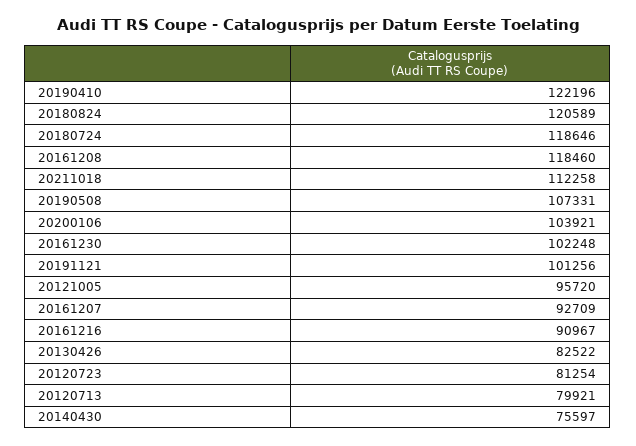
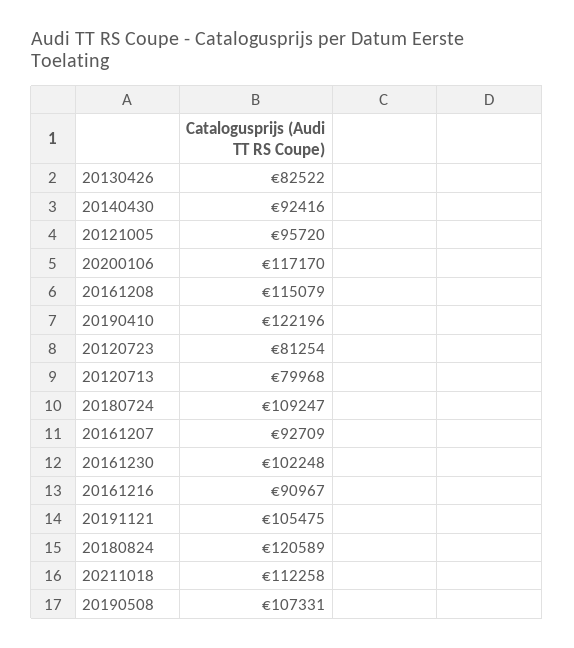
20180724: 118646 -> 109247
20161208: 118460 -> 115079
20200106: 103921 -> 117170
20191121: 101256 -> 105475
20120713: 79921 -> 79968
20140430: 75597 -> 92416

